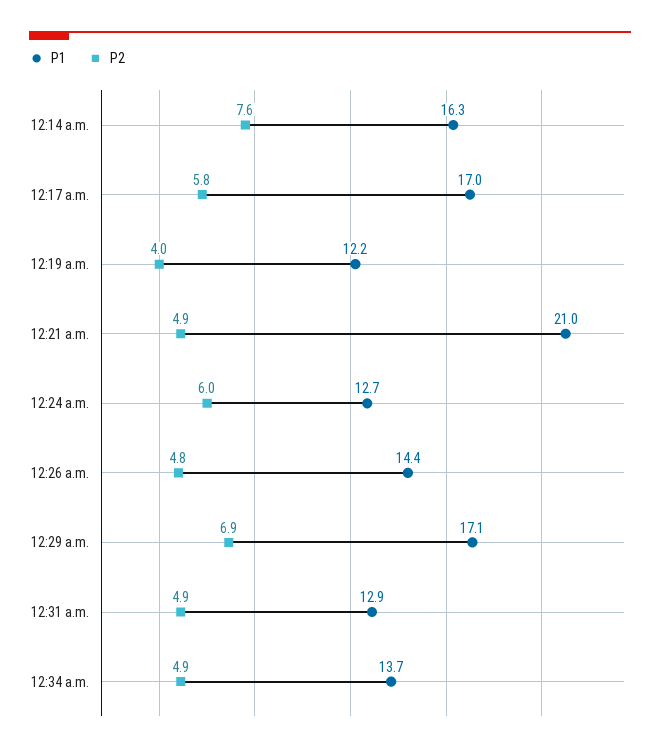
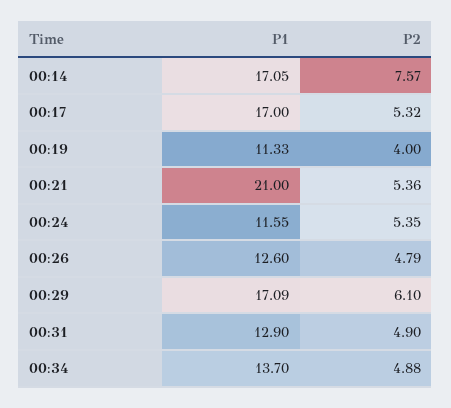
P1, 12:14 a.m.: 16.3 -> 17.05
P2, 12:17 a.m.: 5.8 -> 5.32
P1, 12:19 a.m.: 12.2 -> 11.33
P2, 12:21 a.m.: 4.9 -> 5.36
P1, 12:24 a.m.: 12.7 -> 11.55
P2, 12:24 a.m.: 6 -> 5.35
P1, 12:26 a.m.: 14.4 -> 12.6
P2, 12:29 a.m.: 6.9 -> 6.1

